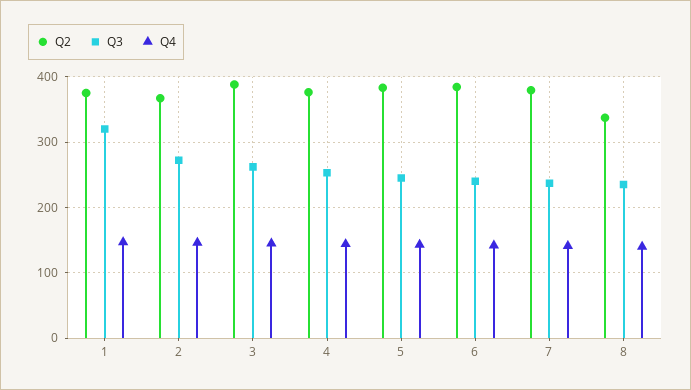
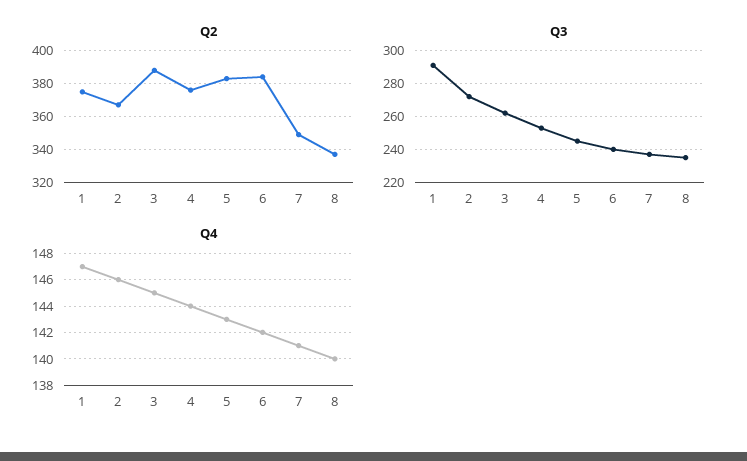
Q3, 1: 320 -> 290
Q2, 7: 380 -> 350

